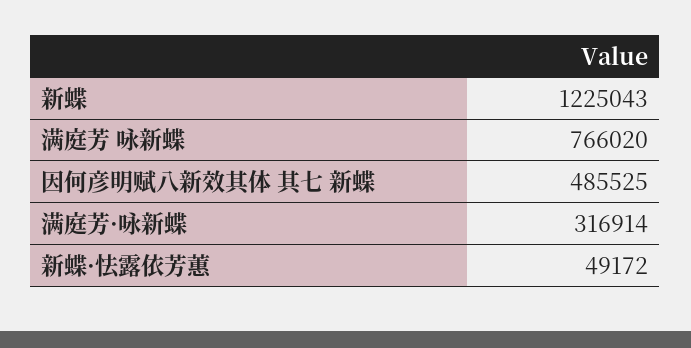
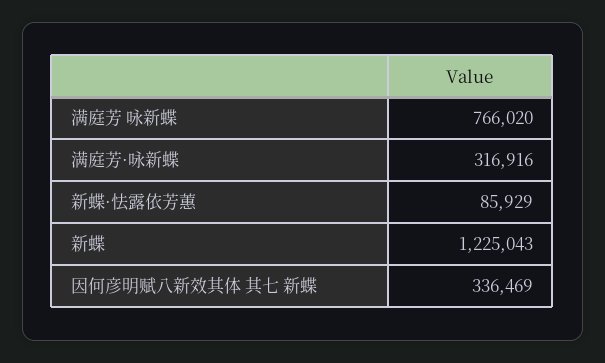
因何彦明赋八新效其体 其七 新蝶: 485525 -> 336469
满庭芳·咏新蝶: 316914 -> 316916
新蝶·怯露依芳蕙: 49172 -> 85929

